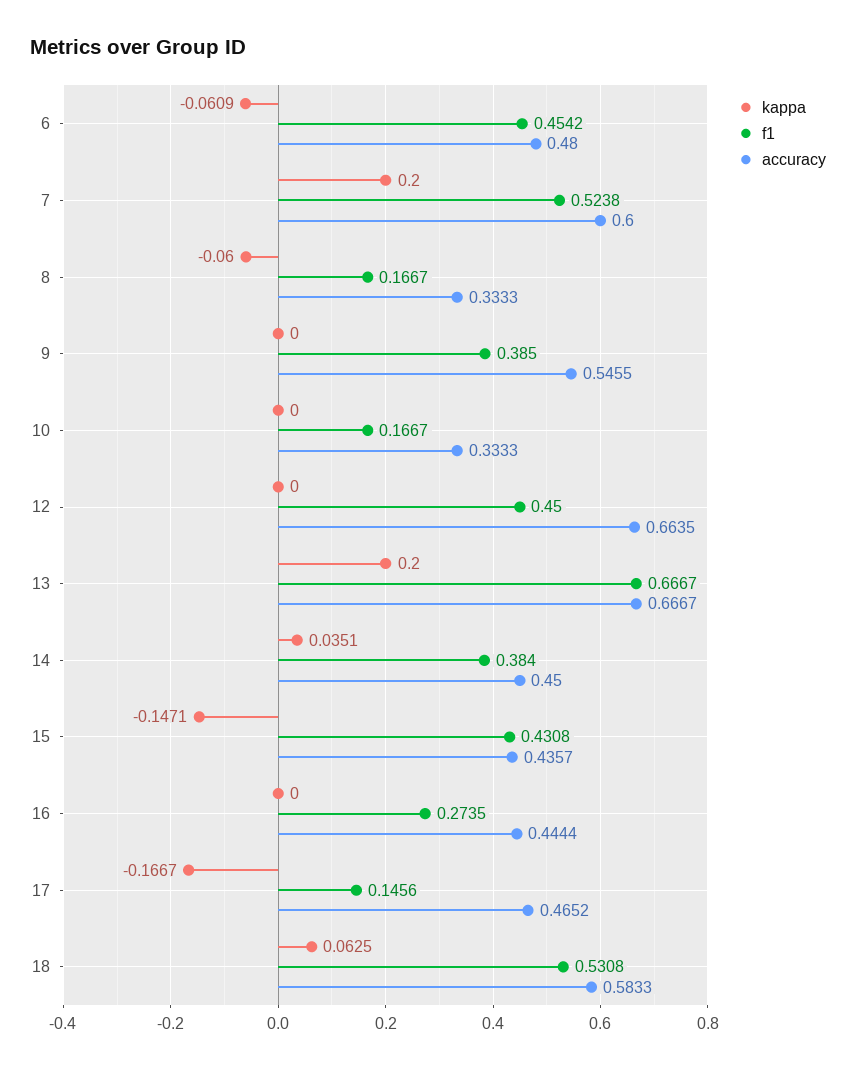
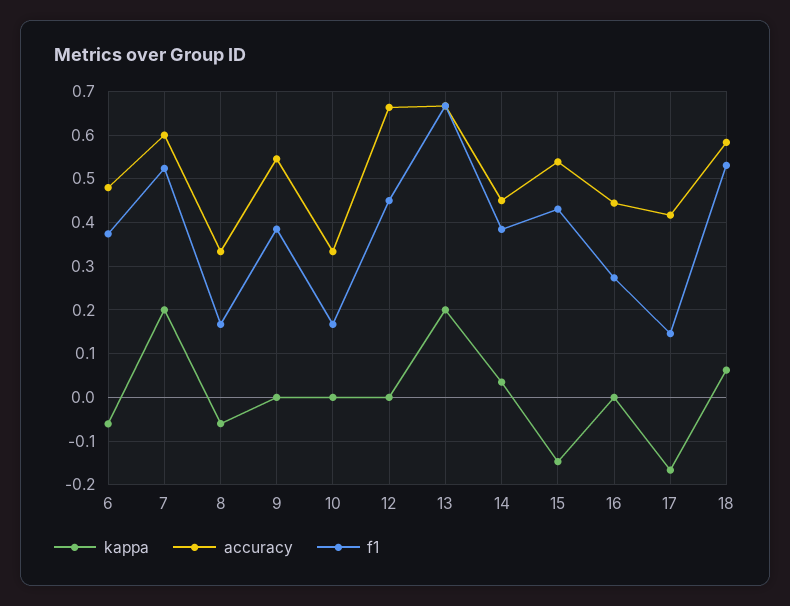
f1, 6: 0.4542 -> 0.38
accuracy, 15: 0.4357 -> 0.54
accuracy, 17: 0.4652 -> 0.42

